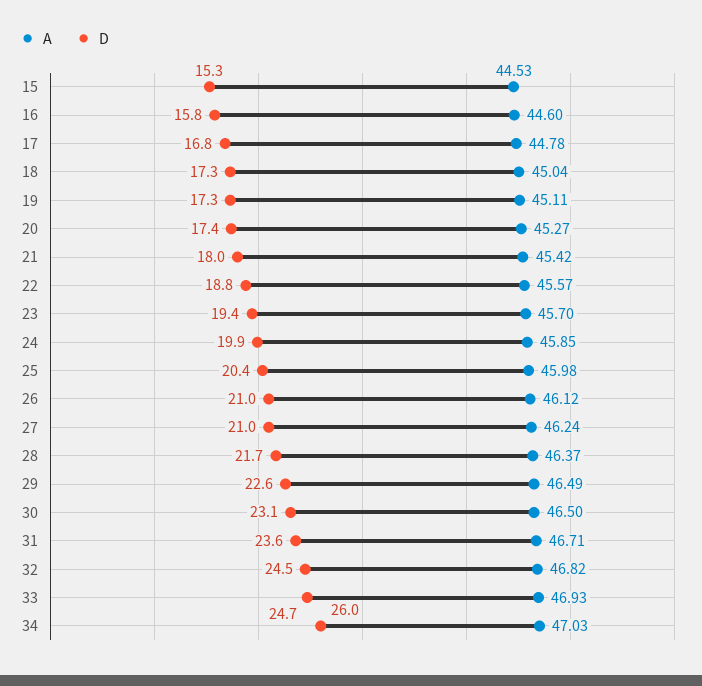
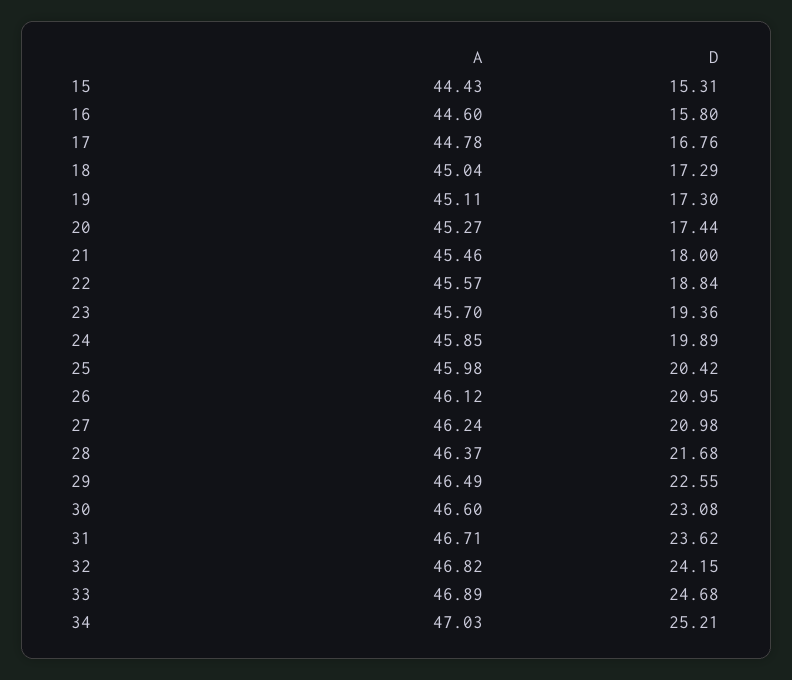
A, 15: 44.53 -> 44.43
A, 21: 45.42 -> 45.46
A, 30: 46.5 -> 46.6
D, 32: 24.5 -> 24.15
A, 33: 46.93 -> 46.89
D, 34: 26 -> 25.21

